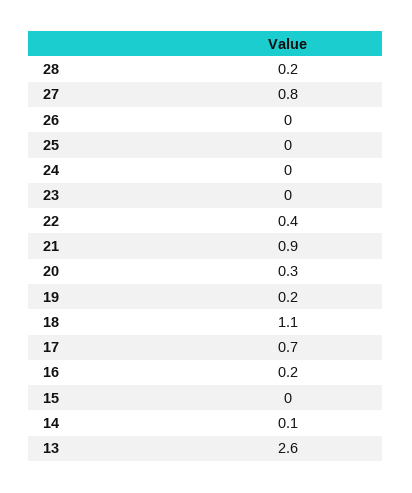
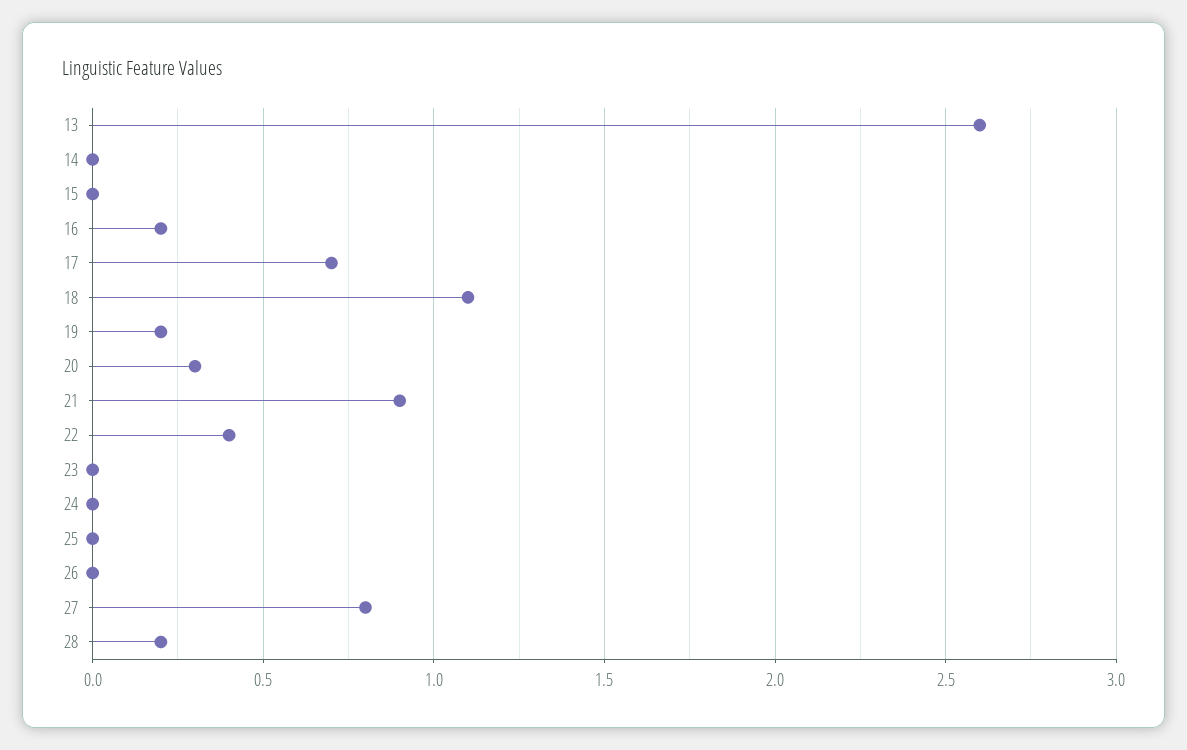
14: 0.1 -> 0

